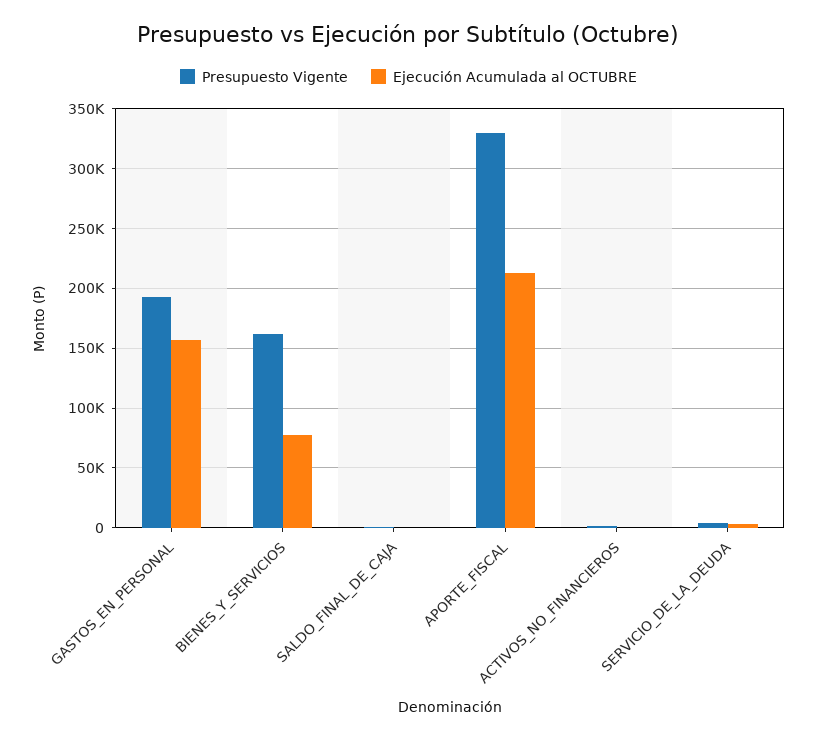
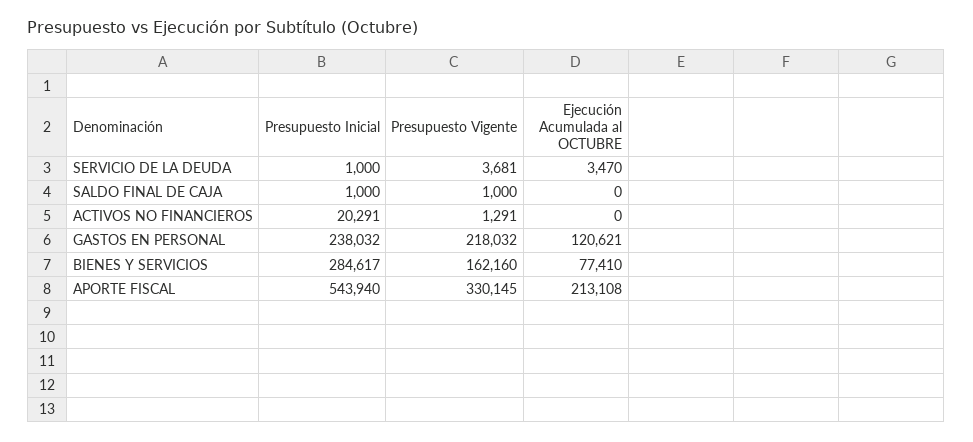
Presupuesto Vigente, GASTOS_EN_PERSONAL: 190000 -> 218032
Ejecución Acumulada al OCTUBRE, GASTOS_EN_PERSONAL: 160000 -> 120621
Presupuesto Inicial, SERVICIO_DE_LA_DEUDA: none -> 1000
Presupuesto Inicial, SALDO_FINAL_DE_CAJA: none -> 1000
Presupuesto Inicial, ACTIVOS_NO_FINANCIEROS: none -> 20291
Presupuesto Inicial, GASTOS_EN_PERSONAL: none -> 238032
Presupuesto Inicial, BIENES_Y_SERVICIOS: none -> 284617
Presupuesto Inicial, APORTE_FISCAL: none -> 543940

